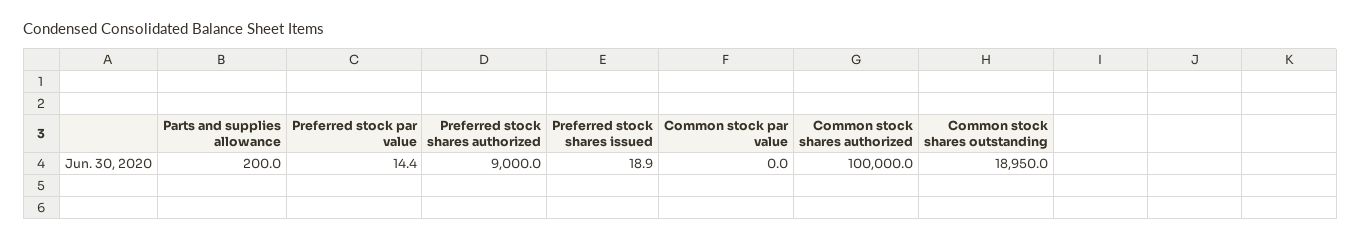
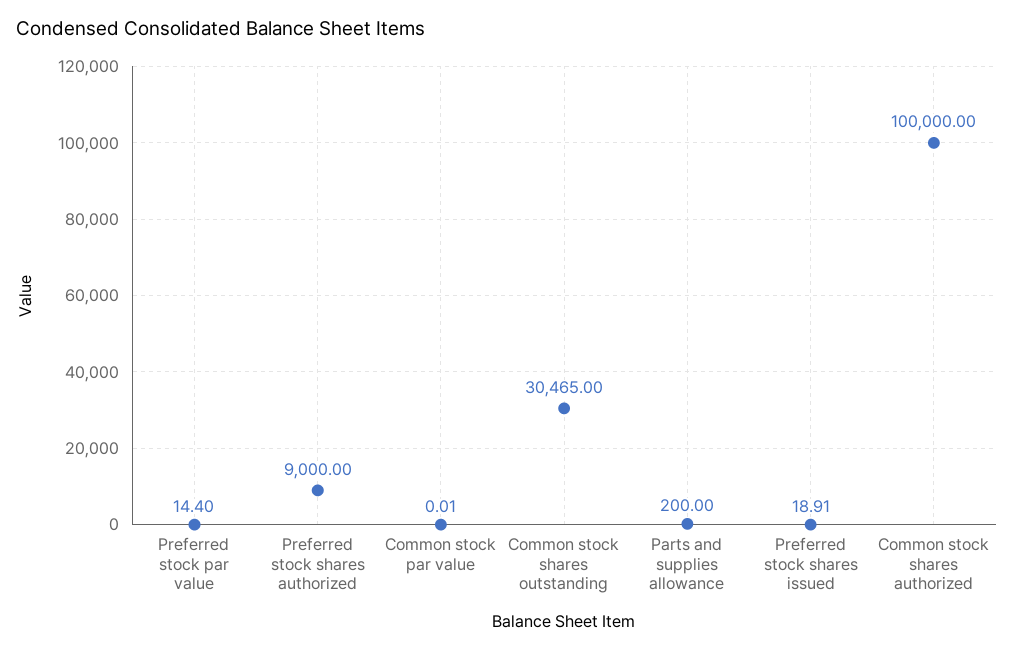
Common stock shares outstanding: 18950 -> 30465

